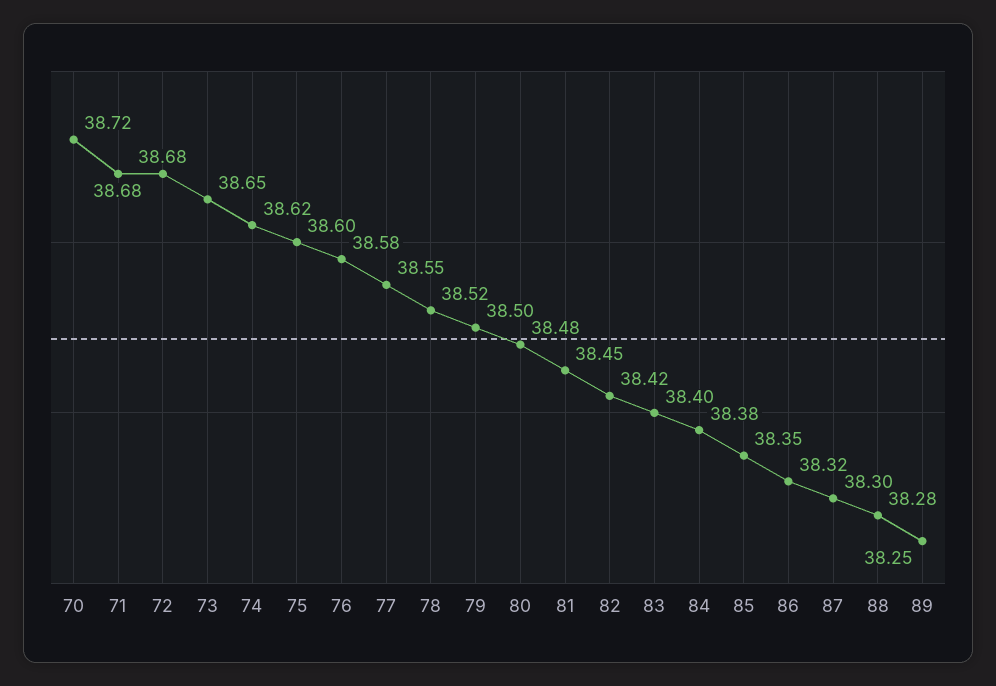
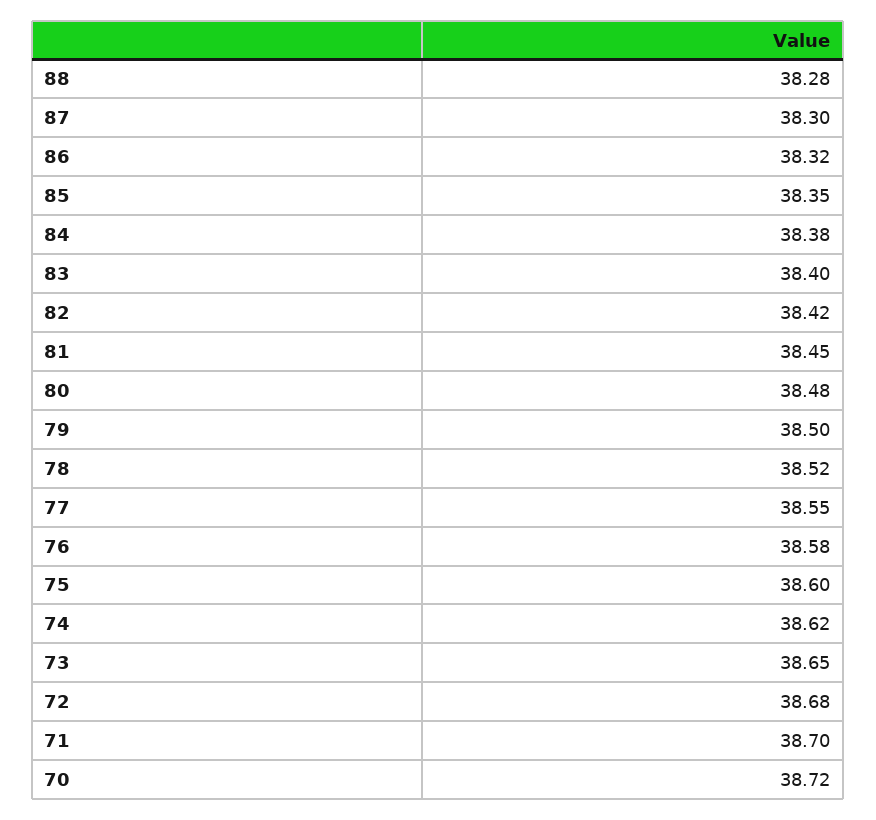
71: 38.68 -> 38.7
89: 38.25 -> none

